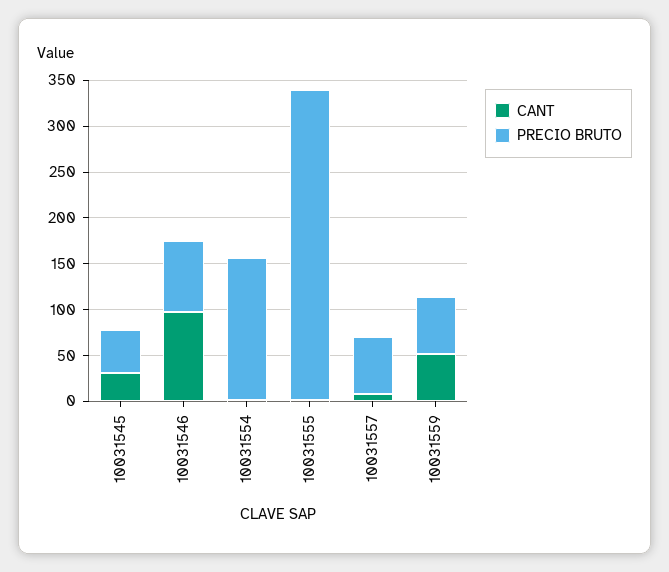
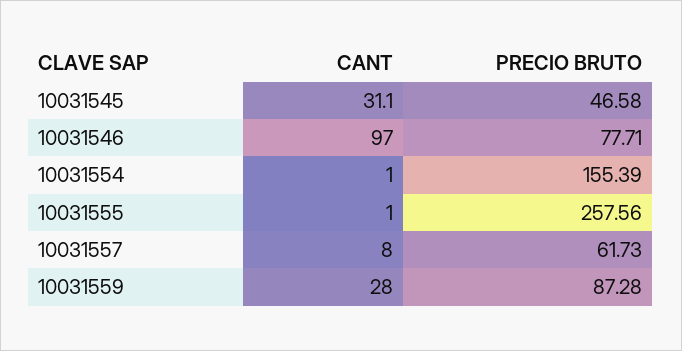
PRECIO BRUTO, 10031555: 340 -> 257.56
CANT, 10031559: 50 -> 28
PRECIO BRUTO, 10031559: 60 -> 87.28

